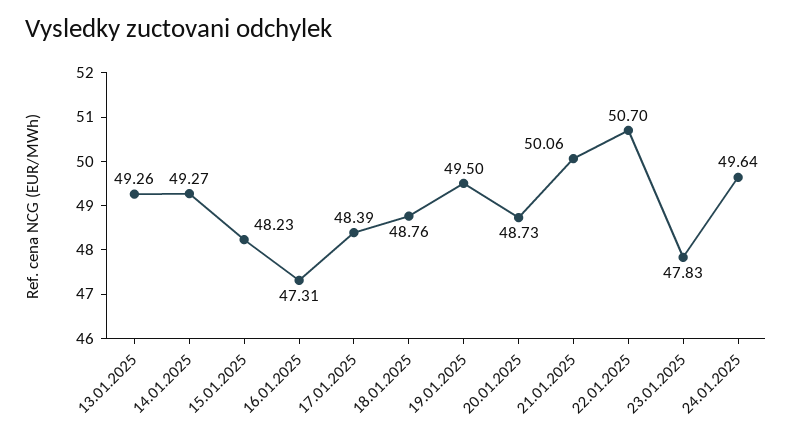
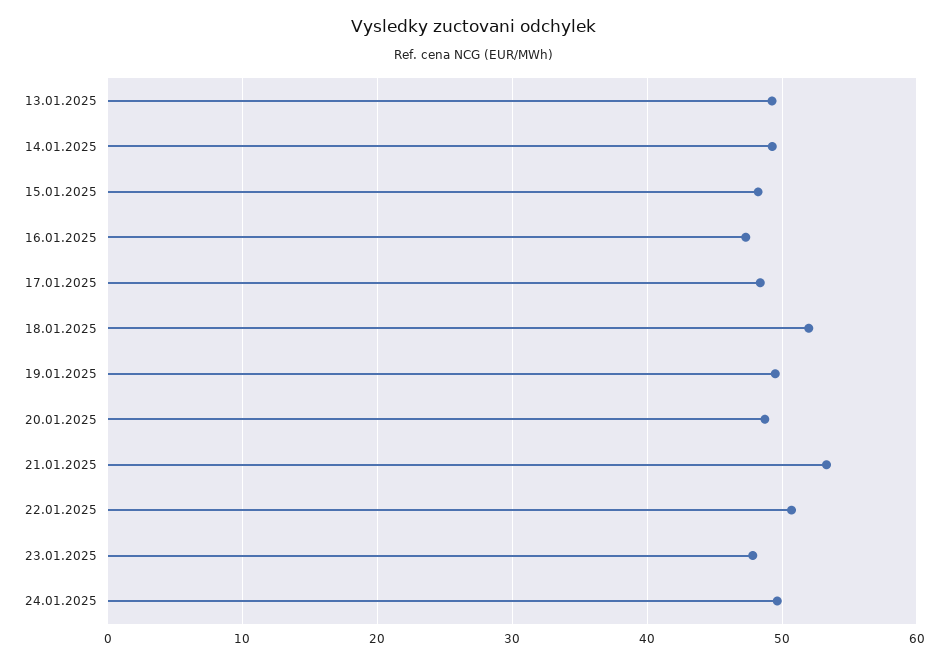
18.01.2025: 48.76 -> 52
21.01.2025: 50.06 -> 53

